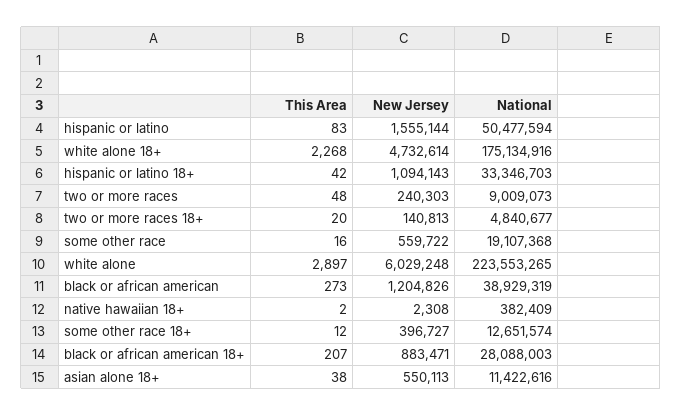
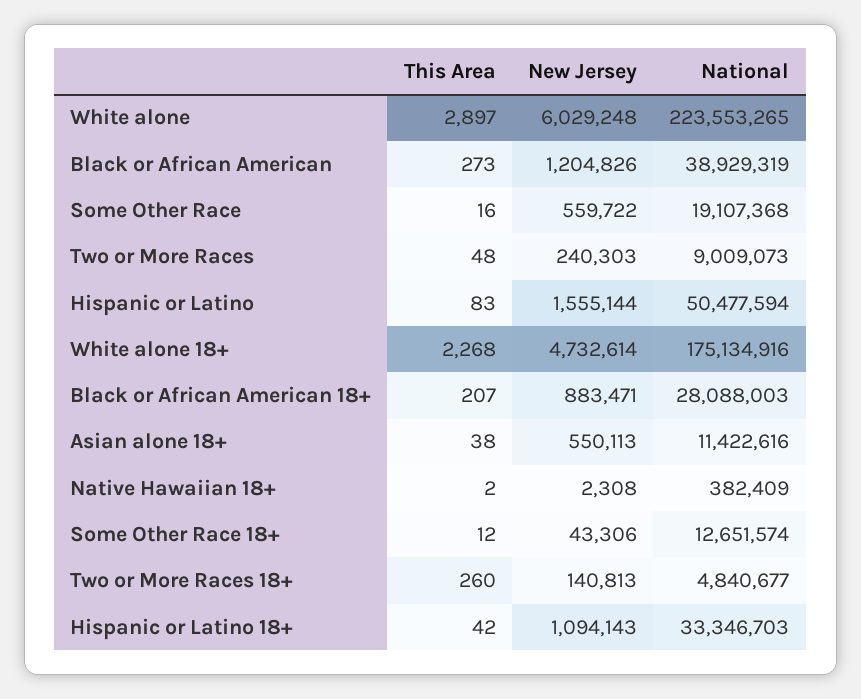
This Area, two or more races 18+: 20 -> 260
New Jersey, some other race 18+: 396727 -> 43306

